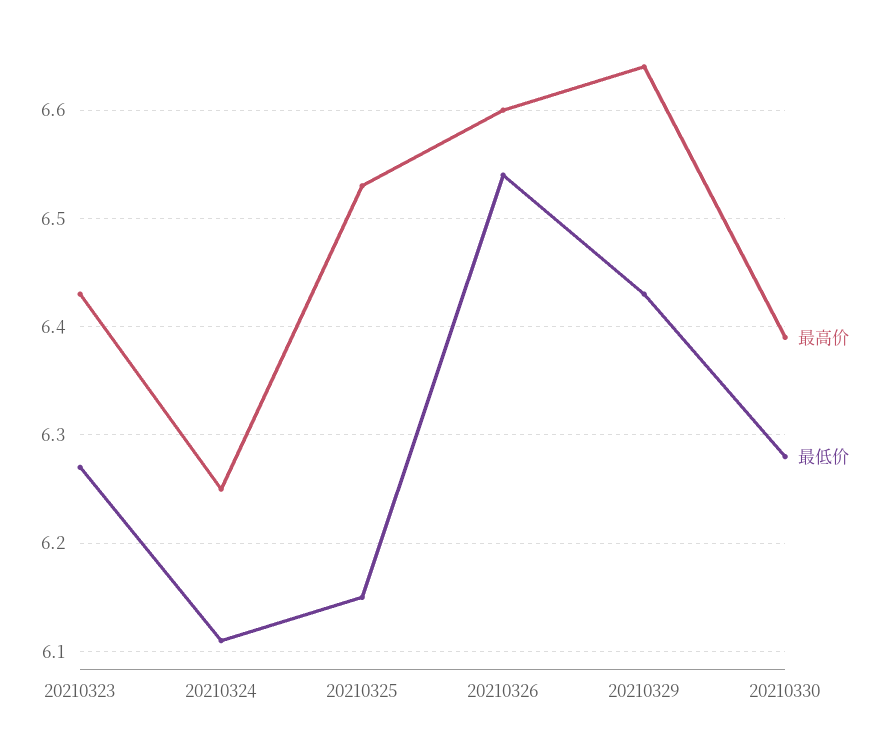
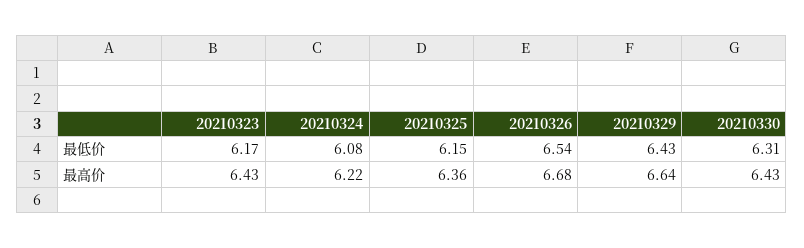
最低价, 20210323: 6.27 -> 6.17
最高价, 20210324: 6.25 -> 6.22
最低价, 20210324: 6.11 -> 6.08
最高价, 20210325: 6.53 -> 6.36
最高价, 20210326: 6.6 -> 6.68
最高价, 20210330: 6.39 -> 6.43
最低价, 20210330: 6.28 -> 6.31

